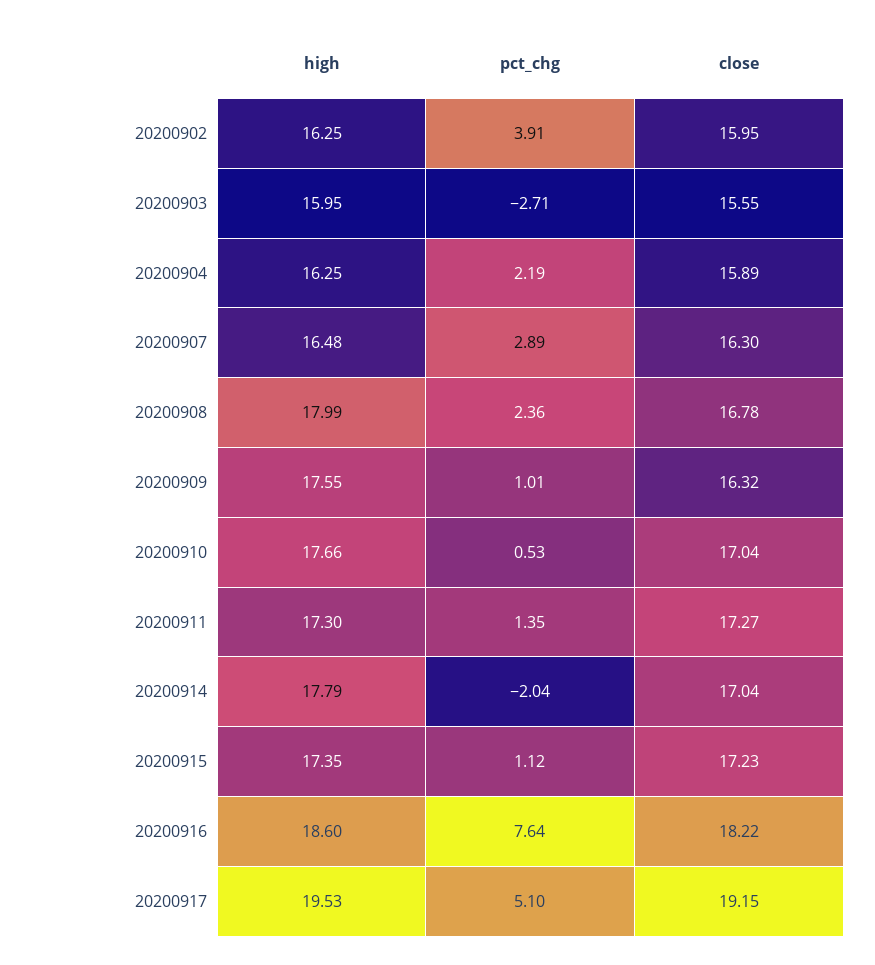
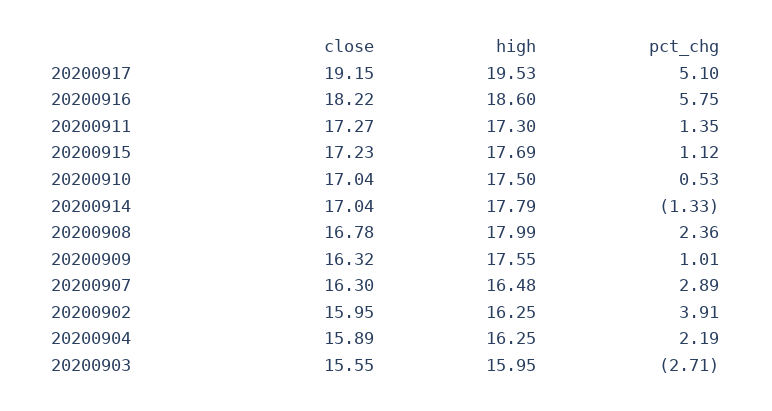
high, 20200910: 17.66 -> 17.5
pct_chg, 20200914: -2.04 -> -1.33
high, 20200915: 17.35 -> 17.69
pct_chg, 20200916: 7.64 -> 5.75

